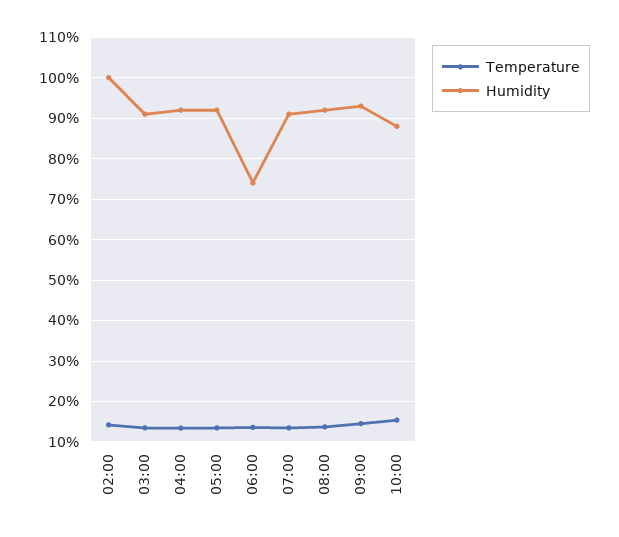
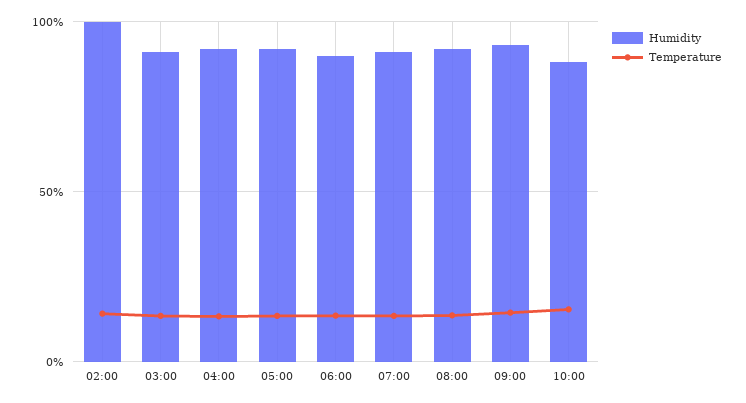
Humidity, 06:00: 74 -> 90

